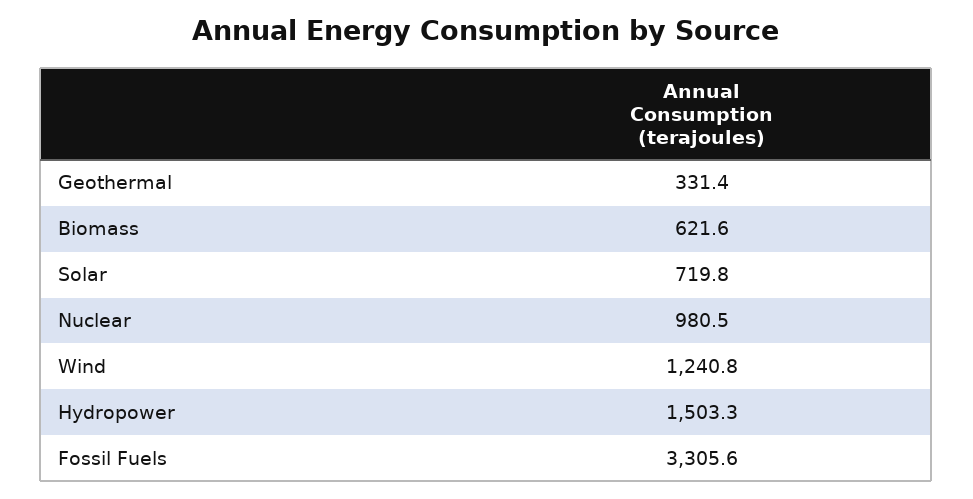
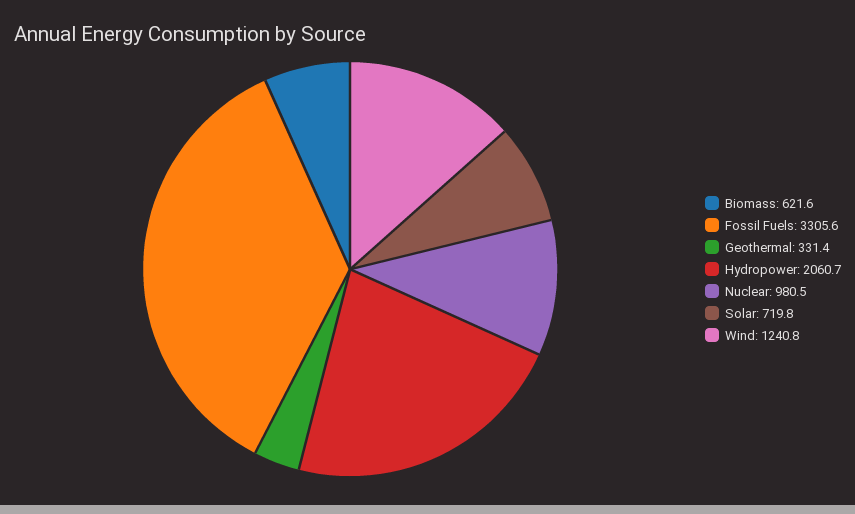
Hydropower: 1503.3 -> 2060.7

